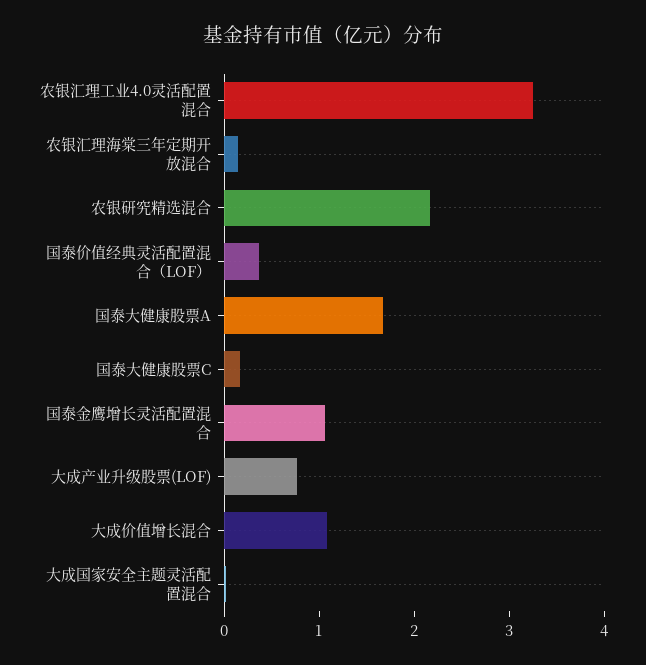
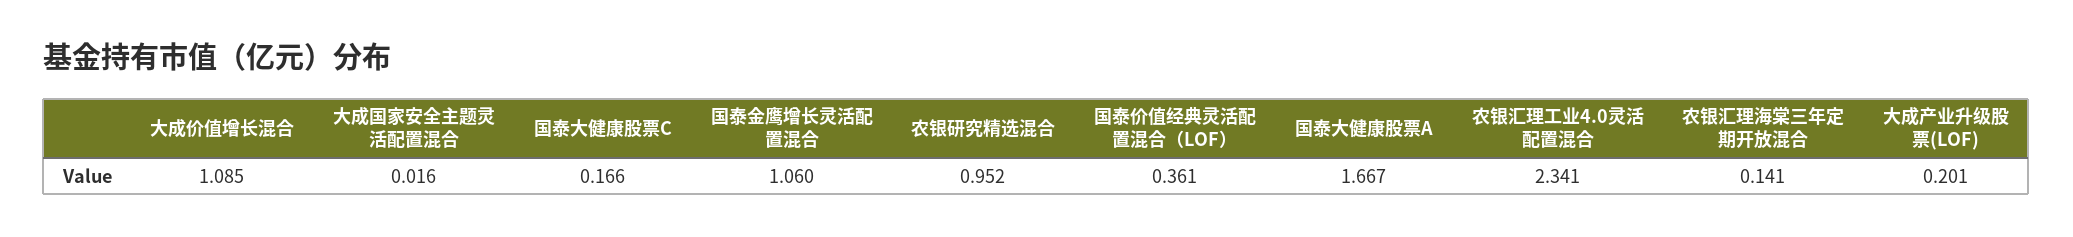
农银汇理工业4.0灵活配置混合: 3.2 -> 2.341
农银研究精选混合: 2.2 -> 0.952
大成产业升级股票(LOF): 0.8 -> 0.201

